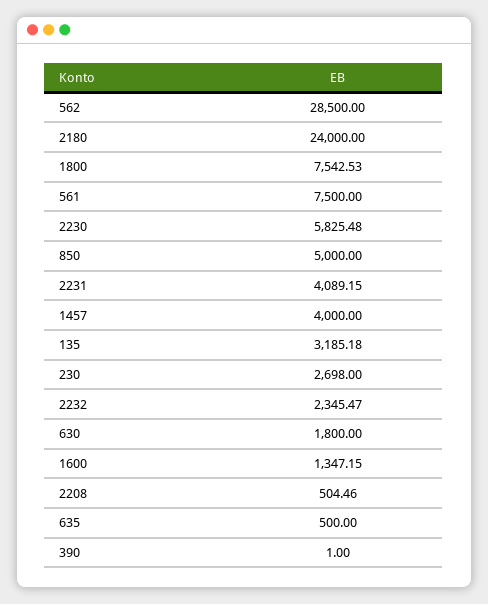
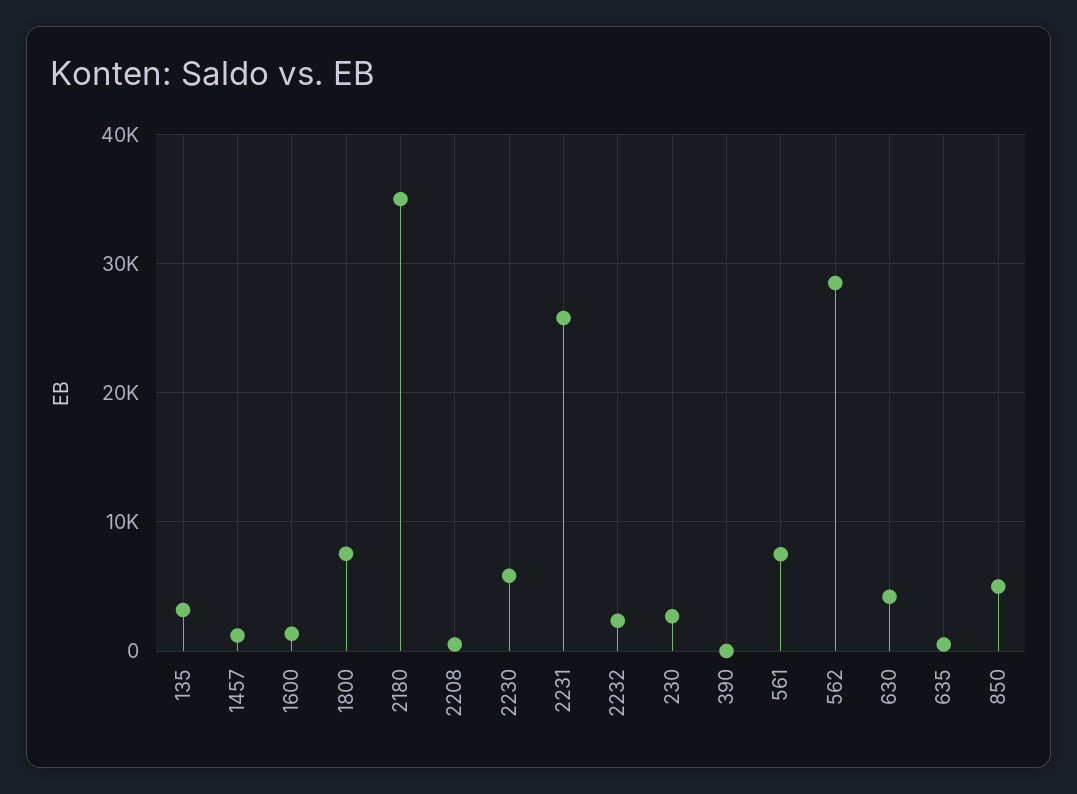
2180: 24000 -> 35000
2231: 4089.15 -> 26000
1457: 4000 -> 1000
630: 1800 -> 4000

